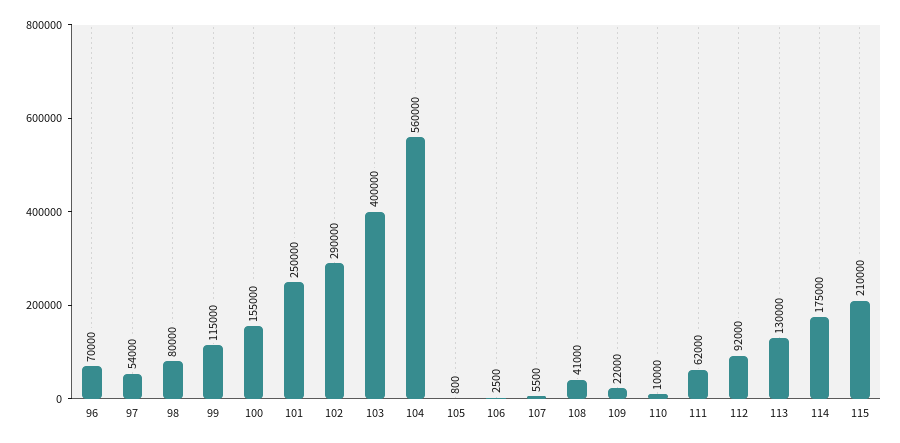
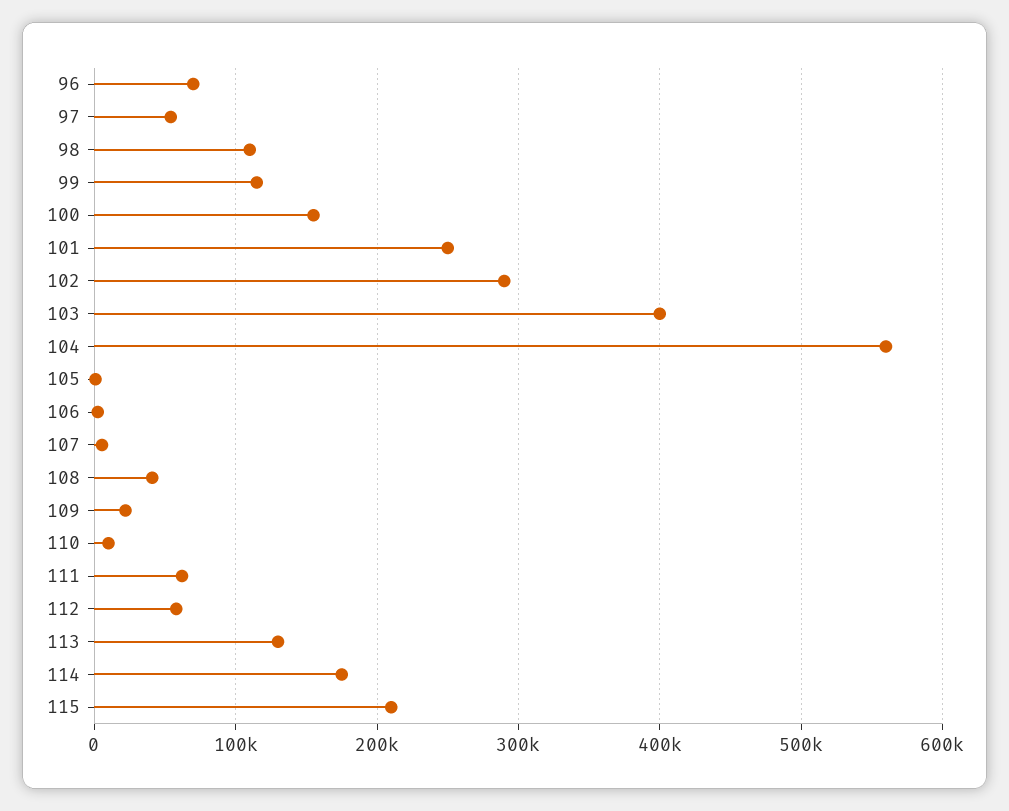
98: 80000 -> 110000
112: 92000 -> 60000

